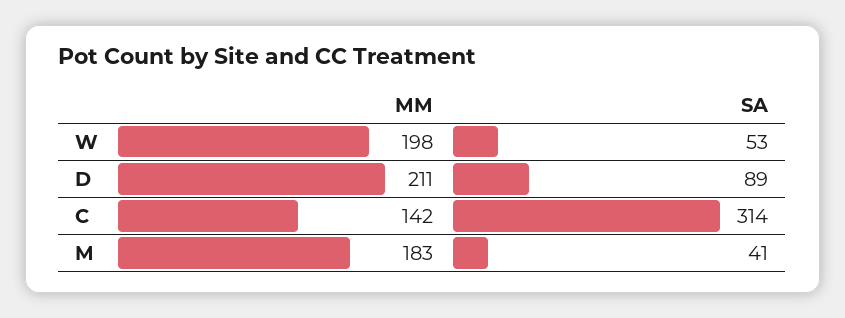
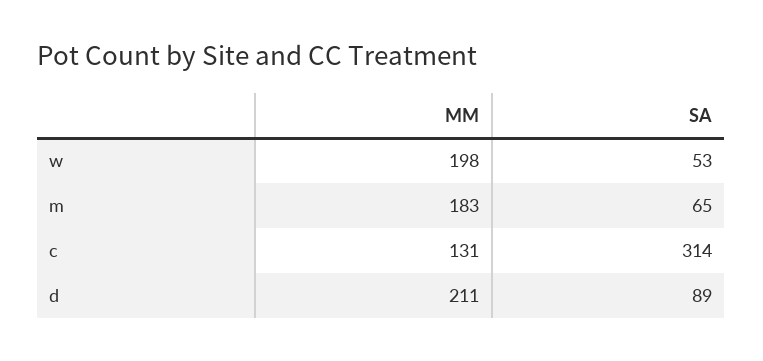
MM, C: 142 -> 131
SA, M: 41 -> 65

